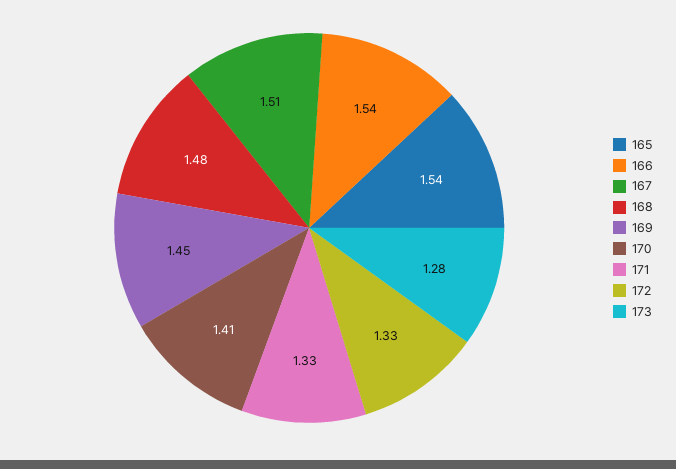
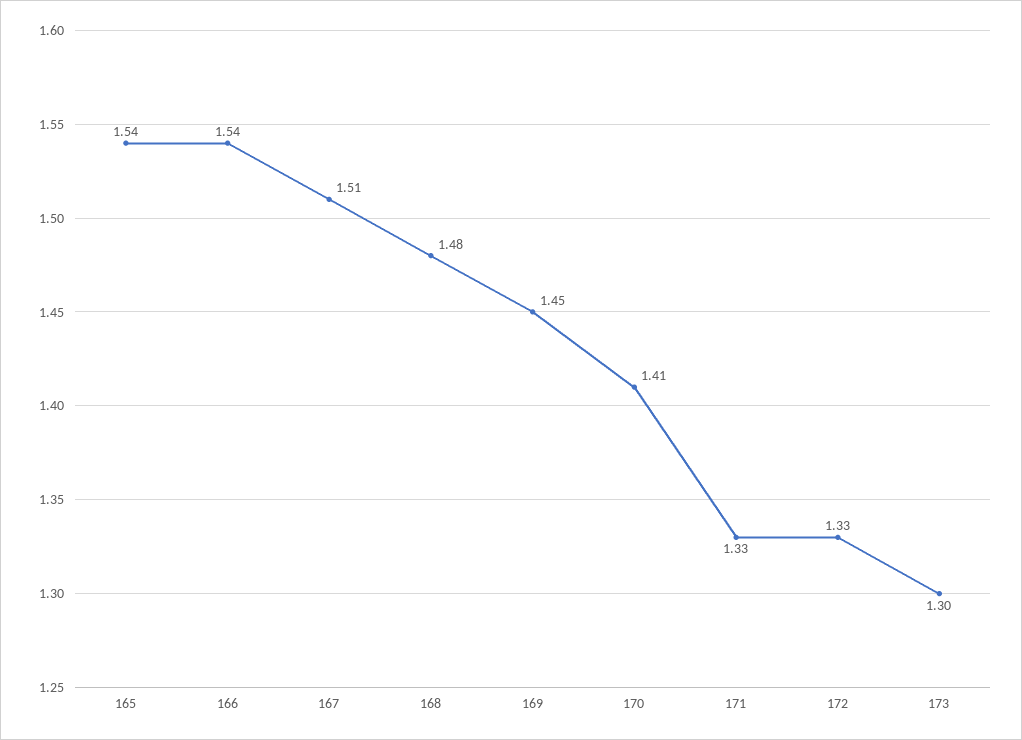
173: 1.28 -> 1.3

